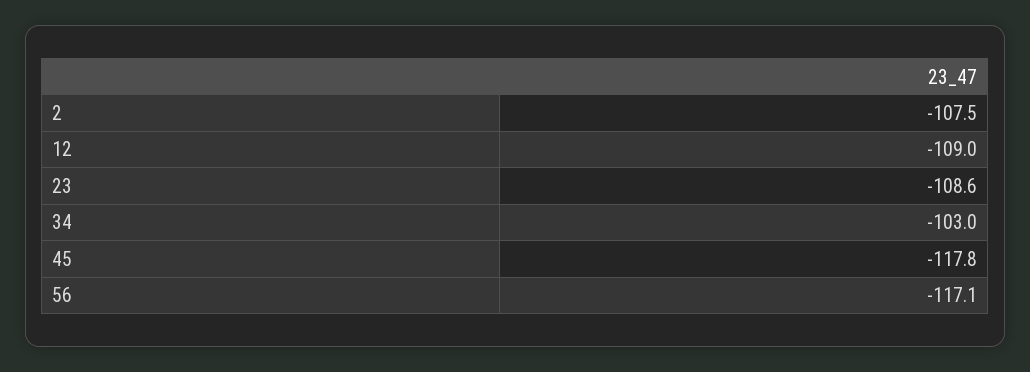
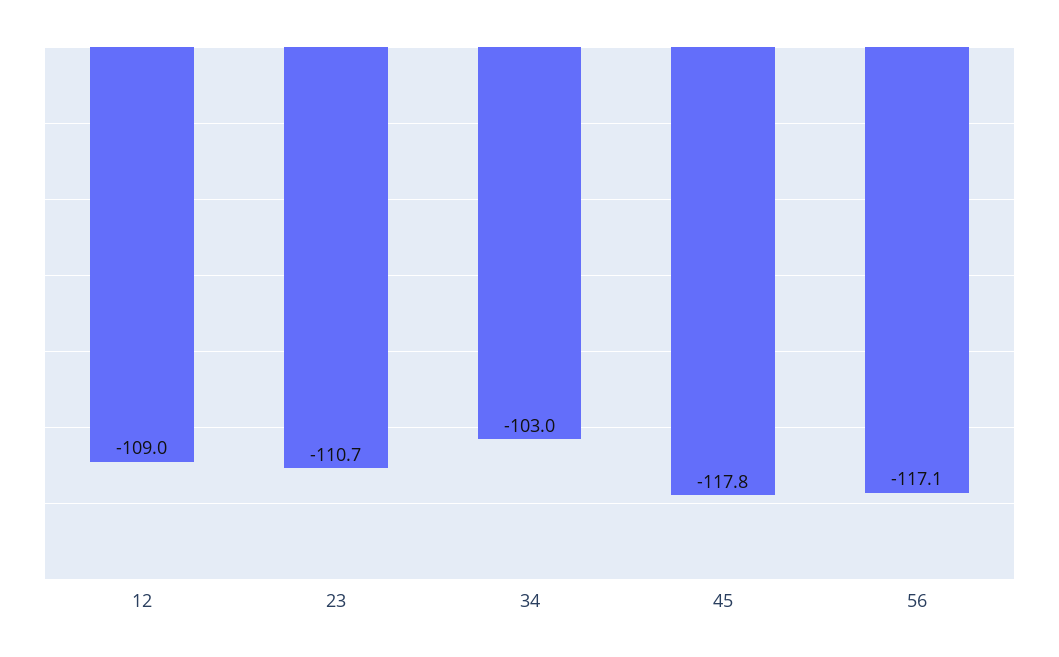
2: -107.5 -> none
23: -108.6 -> -110.7

